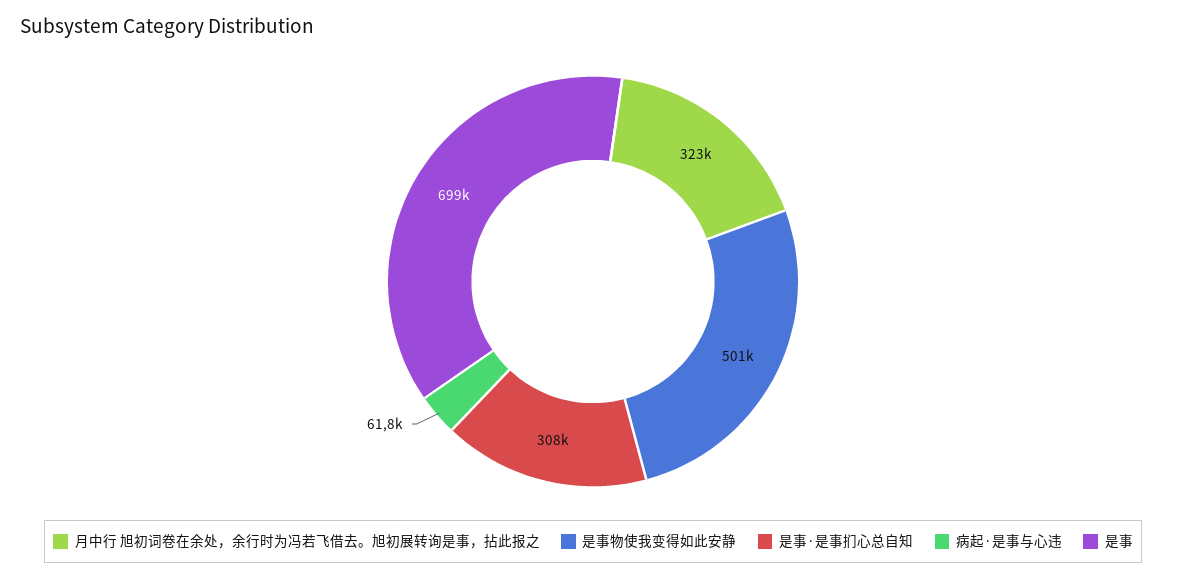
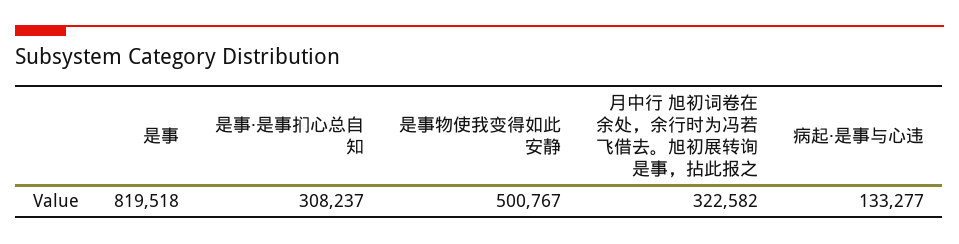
病起·是事与心违: 61800 -> 133277
是事: 699000 -> 819518

